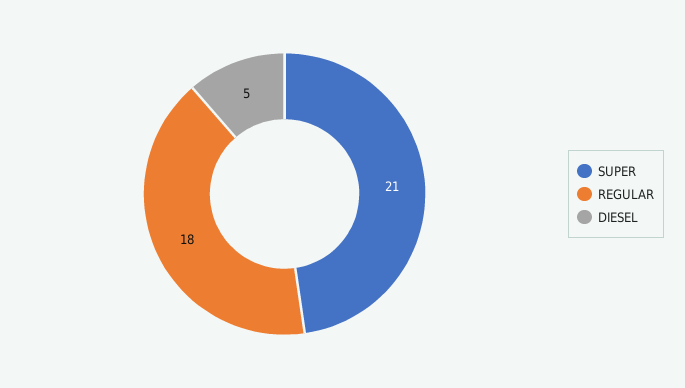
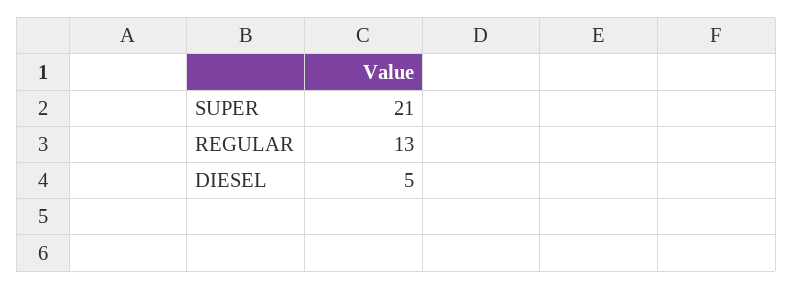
REGULAR: 18 -> 13

